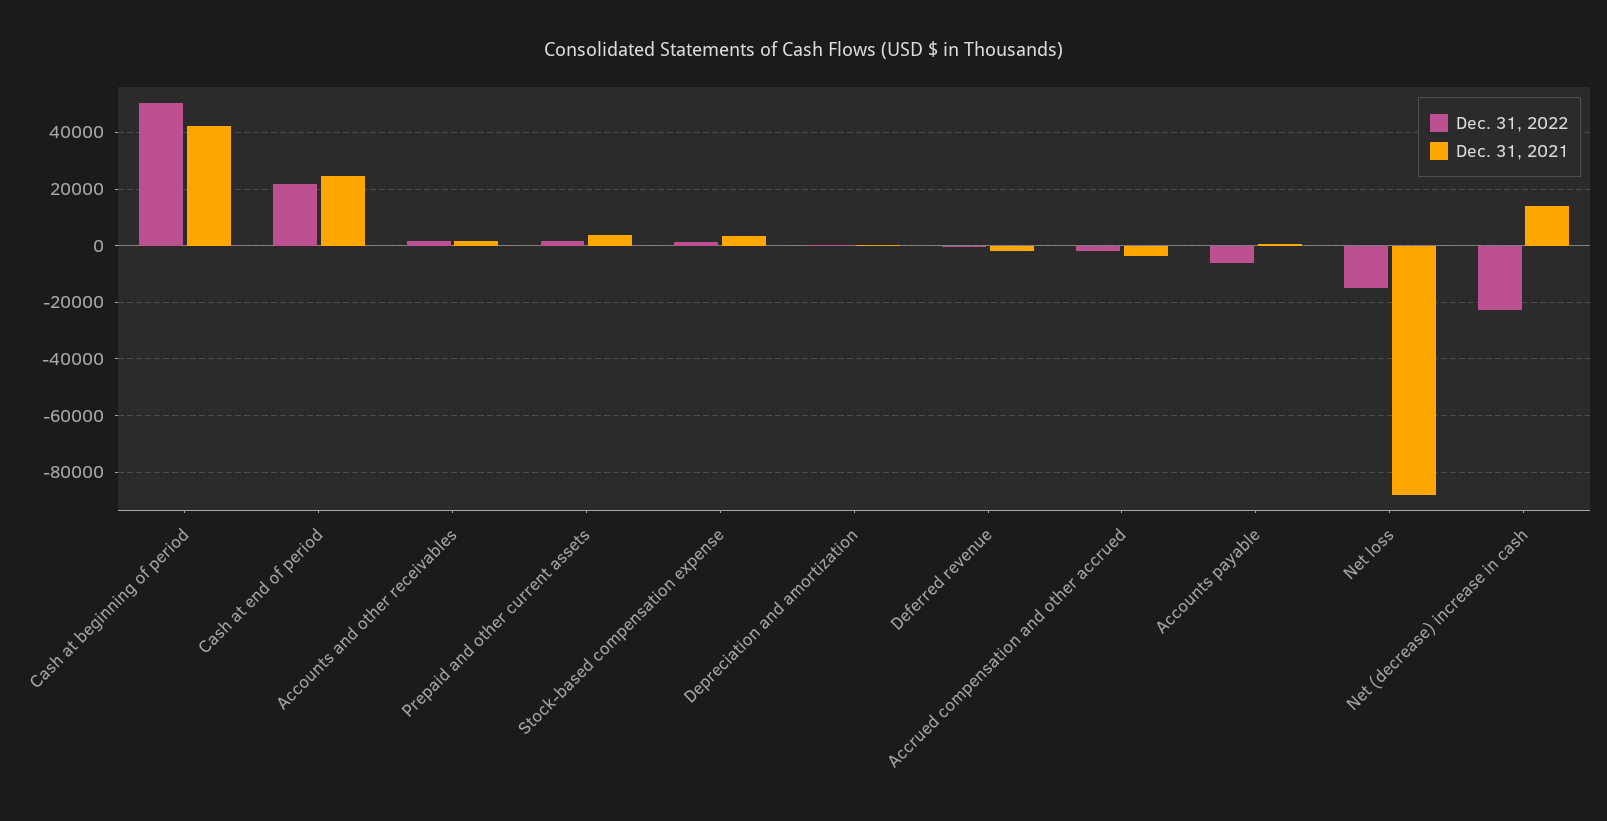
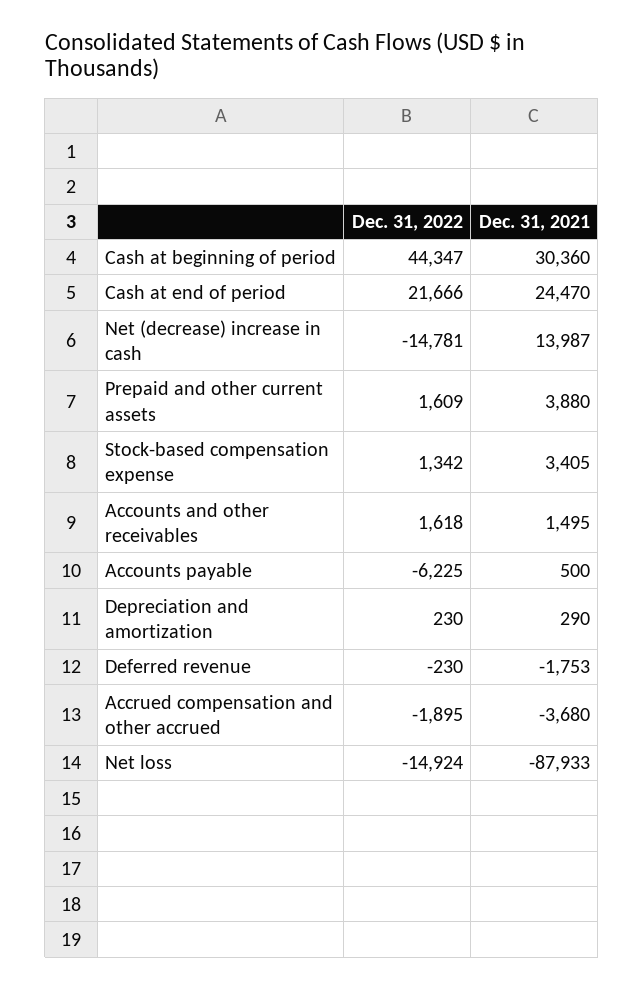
Dec. 31, 2022, Cash at beginning of period: 50000 -> 44347
Dec. 31, 2021, Cash at beginning of period: 42500 -> 30360
Dec. 31, 2022, Net (decrease) increase in cash: -22500 -> -14781

